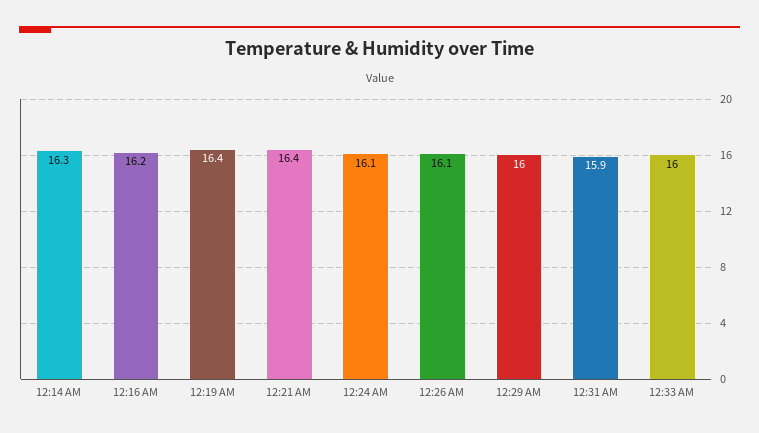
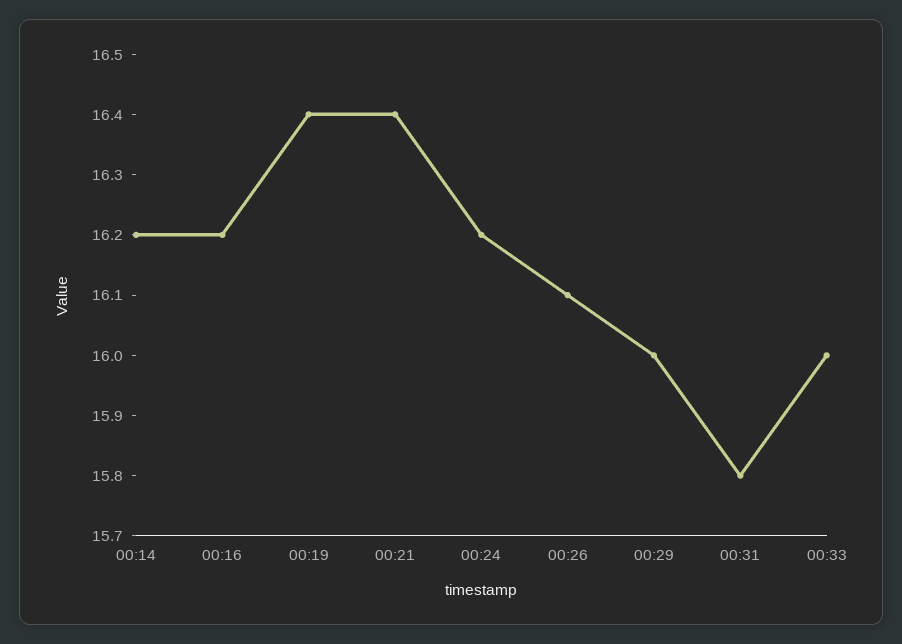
12:14 AM: 16.3 -> 16.2
12:24 AM: 16.1 -> 16.2
12:31 AM: 15.9 -> 15.8

